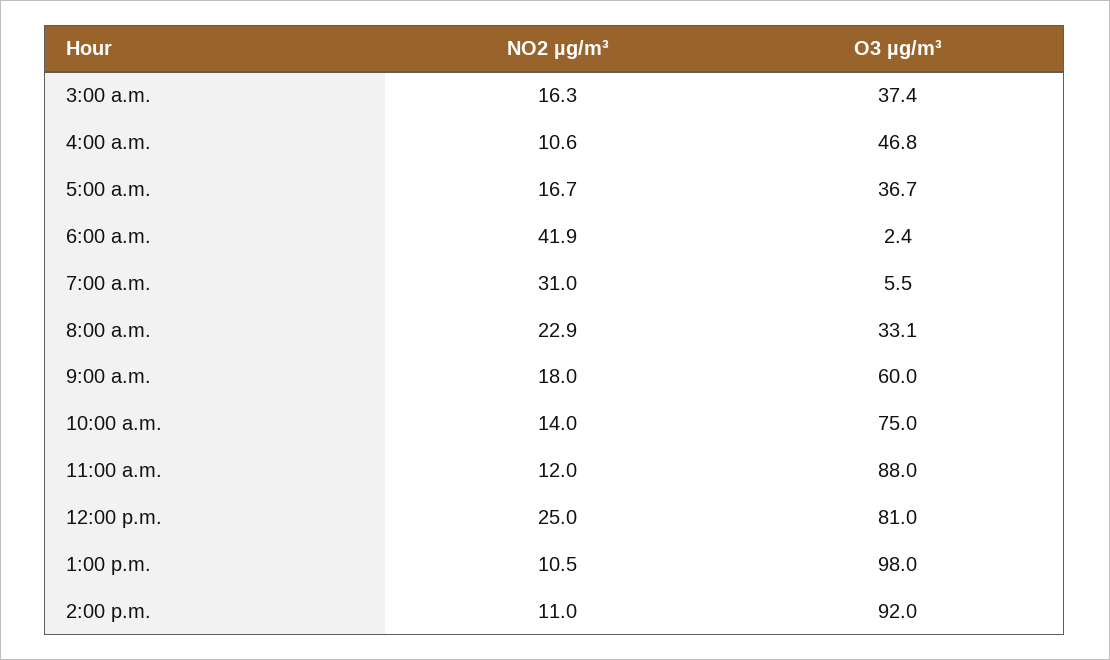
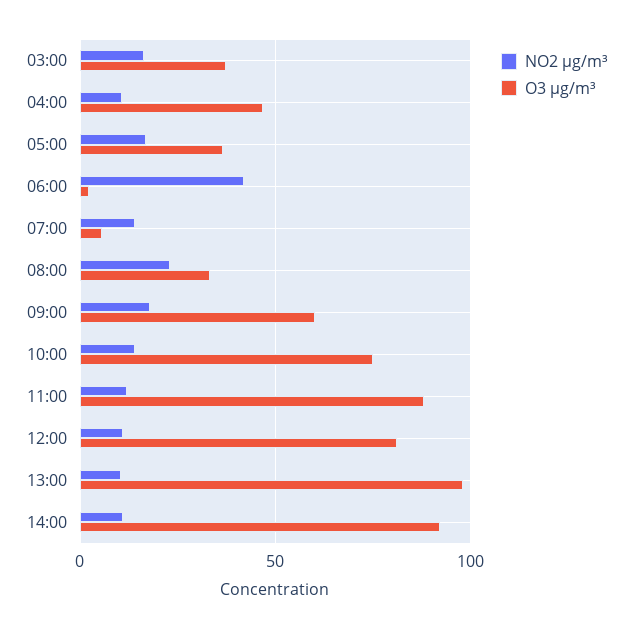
NO2 µg/m³, 7:00 a.m.: 31 -> 15
NO2 µg/m³, 12:00 p.m.: 25 -> 10

